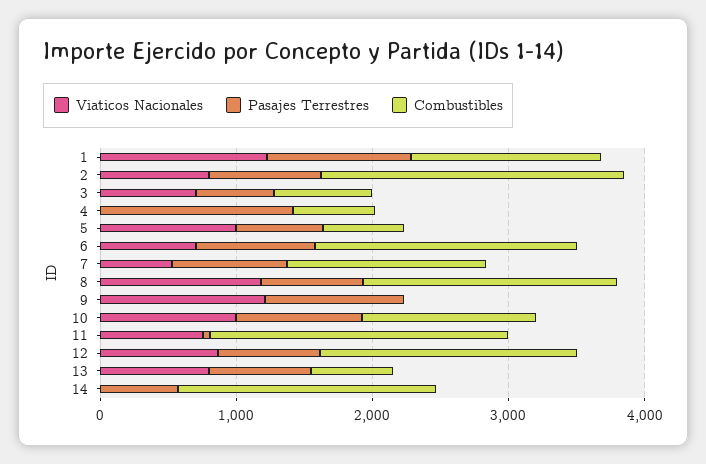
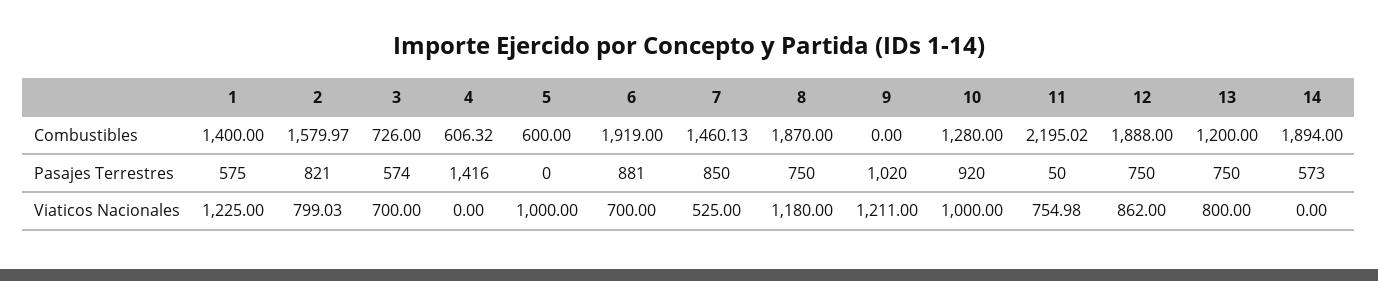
Pasajes Terrestres, 1: 1000 -> 575
Combustibles, 2: 2200 -> 1579.97
Pasajes Terrestres, 5: 600 -> 0
Combustibles, 13: 600 -> 1200

